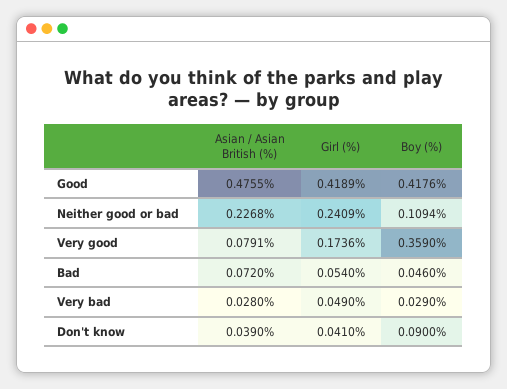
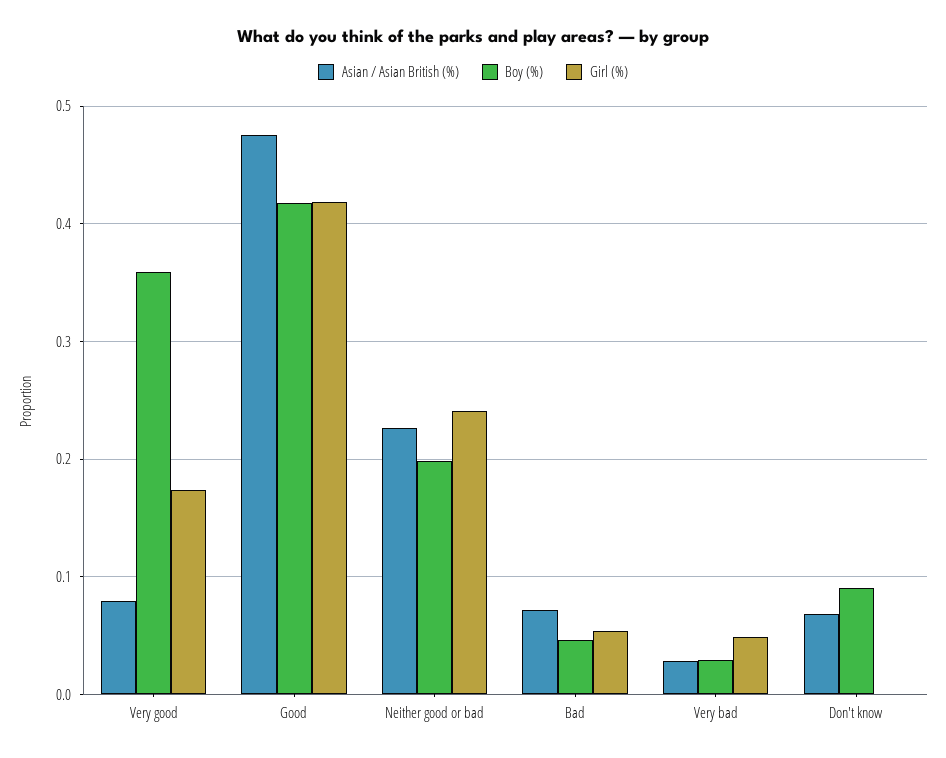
Boy (%), Neither good or bad: 0.1094 -> 0.2
Asian / Asian British (%), Don't know: 0.039 -> 0.07
Girl (%), Don't know: 0.041 -> 0

